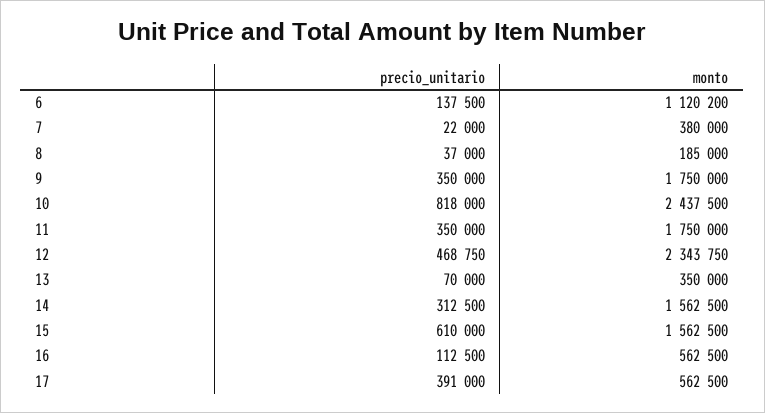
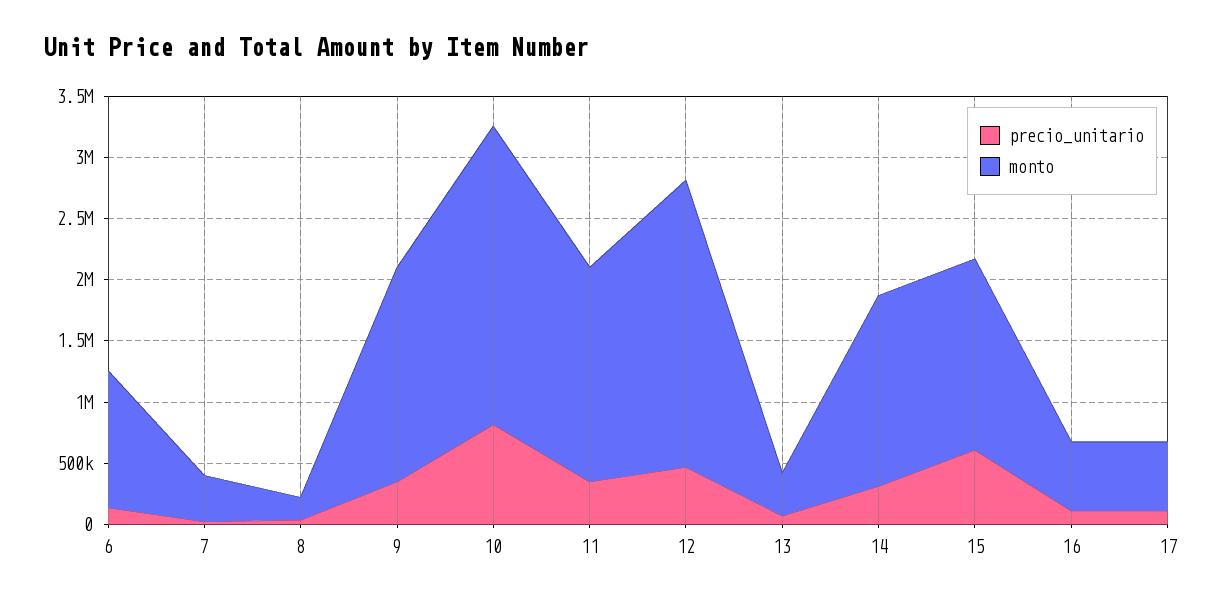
precio_unitario, 17: 391000 -> 100000

